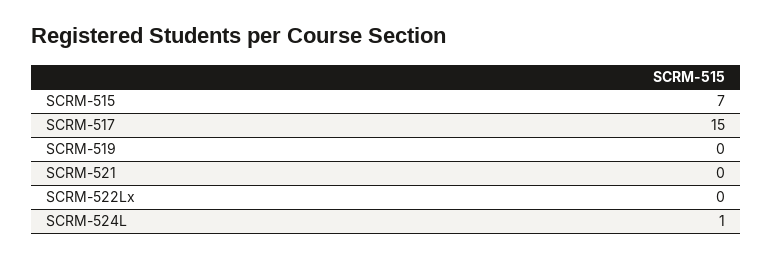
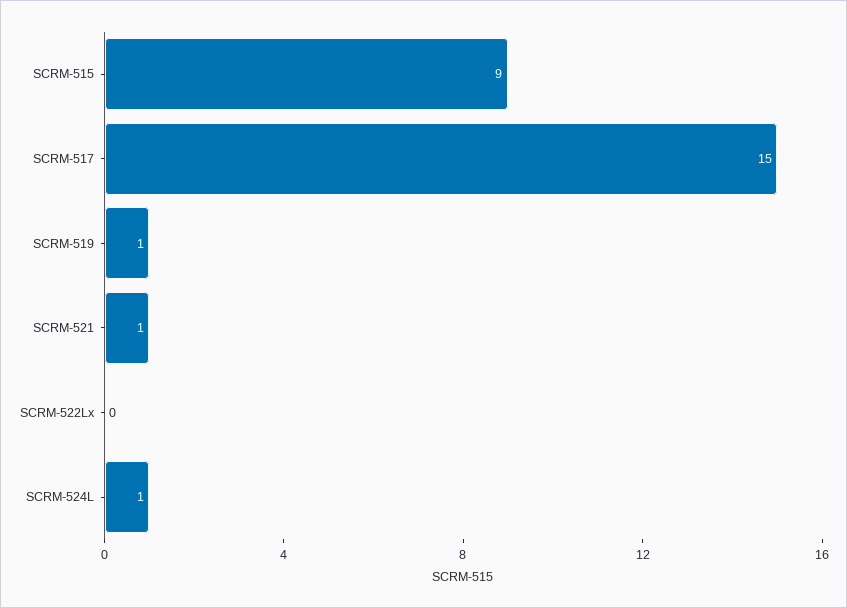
SCRM-515: 7 -> 9
SCRM-519: 0 -> 1
SCRM-521: 0 -> 1

